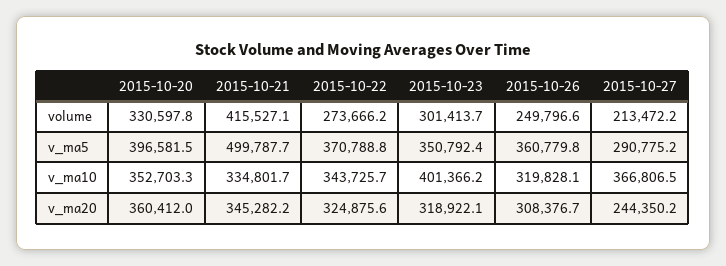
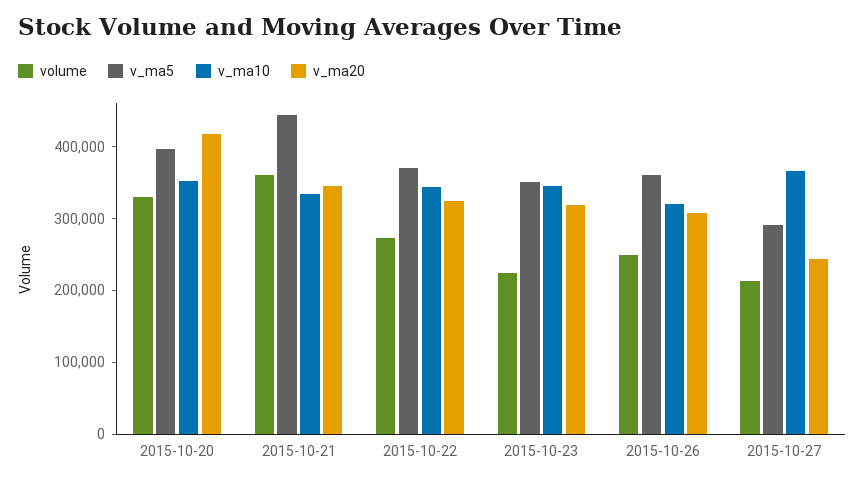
volume, 2015-10-21: 415527.1 -> 360000
volume, 2015-10-23: 301413.7 -> 220000
v_ma5, 2015-10-21: 499787.7 -> 440000
v_ma10, 2015-10-23: 401366.2 -> 340000
v_ma20, 2015-10-20: 360412 -> 420000

